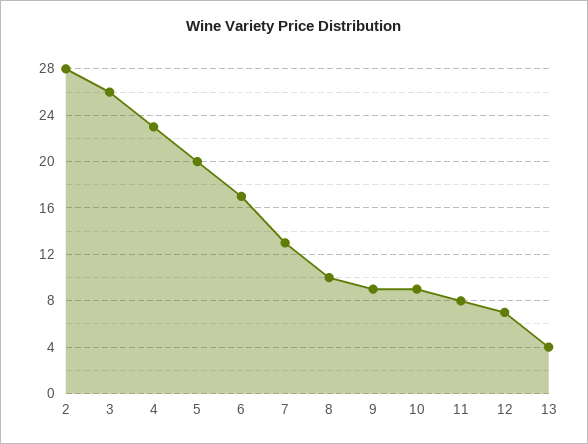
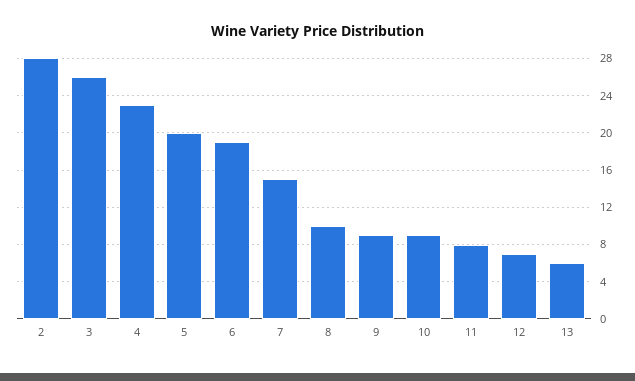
6: 17 -> 19
7: 13 -> 15
13: 4 -> 6

